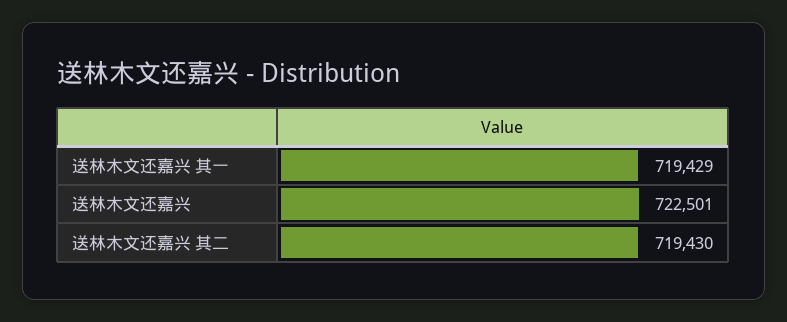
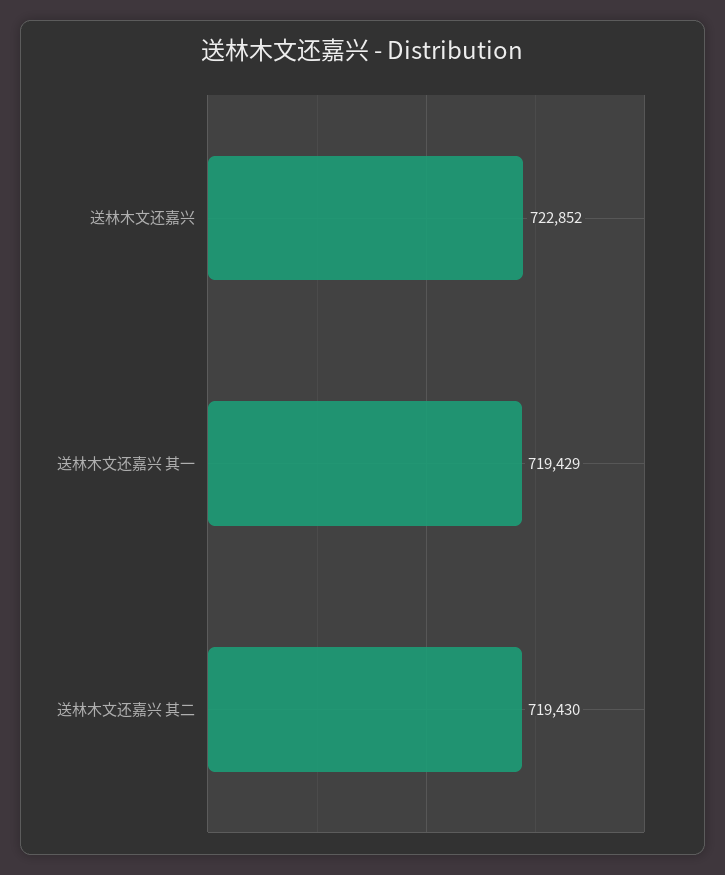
送林木文还嘉兴: 722501 -> 722852

